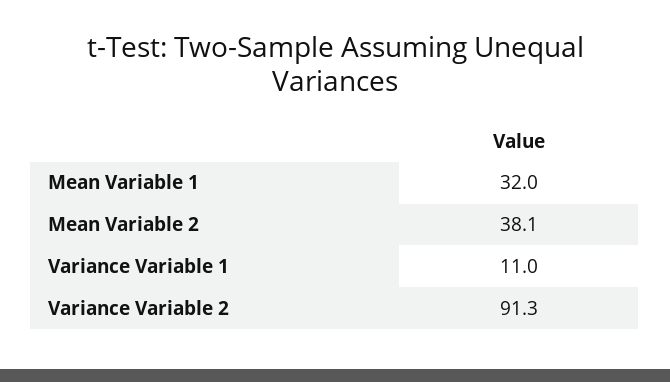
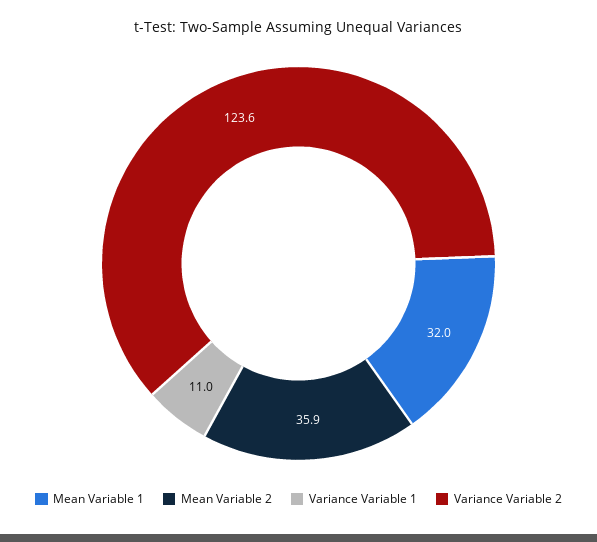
Mean Variable 2: 38.1 -> 35.9
Variance Variable 2: 91.3 -> 123.6

